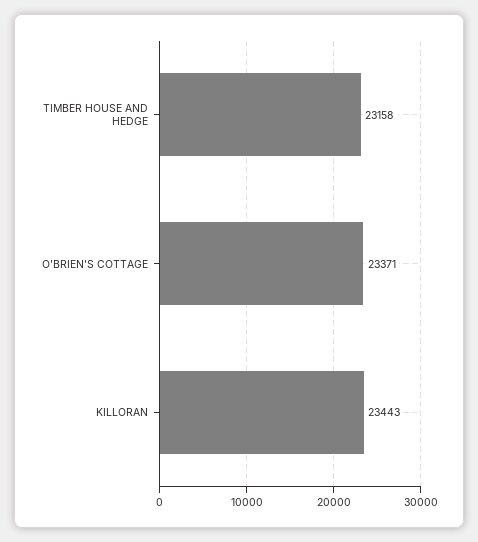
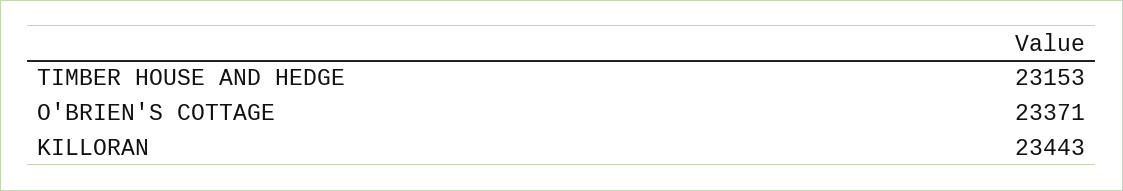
TIMBER HOUSE AND HEDGE: 23158 -> 23153

